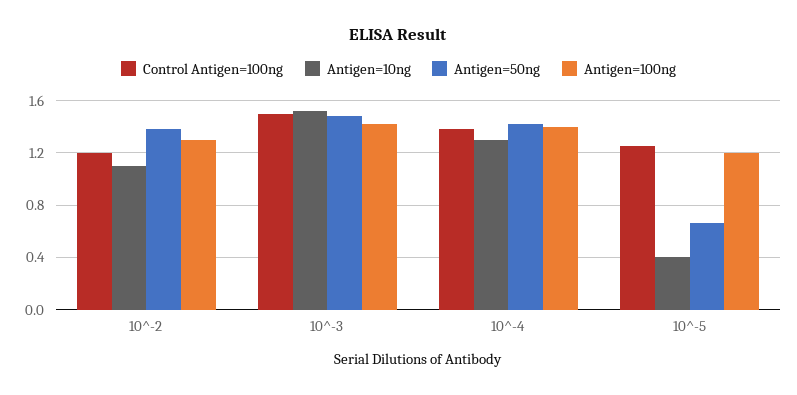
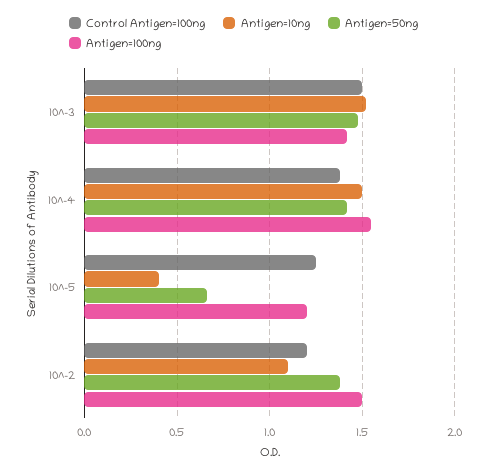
Antigen=100ng, 10^-2: 1.3 -> 1.5
Antigen=10ng, 10^-4: 1.3 -> 1.5
Antigen=100ng, 10^-4: 1.4 -> 1.55

